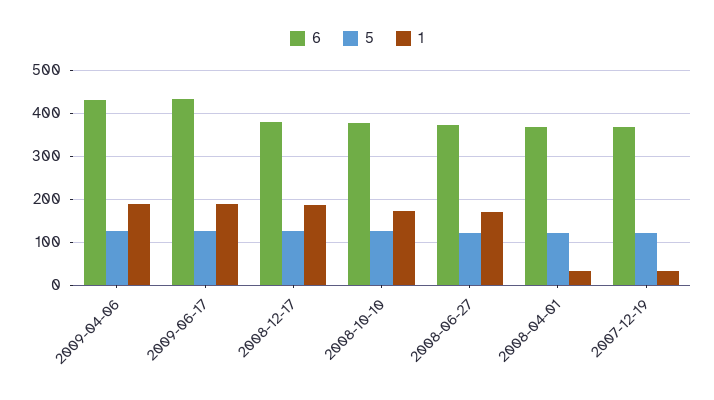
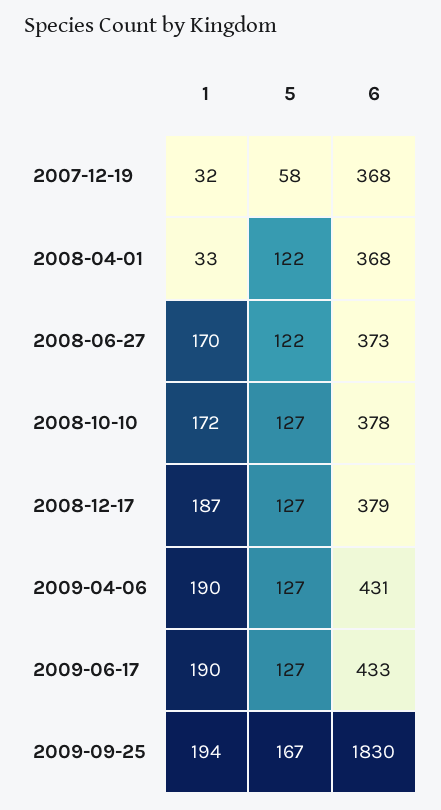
5, 2007-12-19: 120 -> 58
1, 2009-09-25: none -> 194
5, 2009-09-25: none -> 167
6, 2009-09-25: none -> 1830

